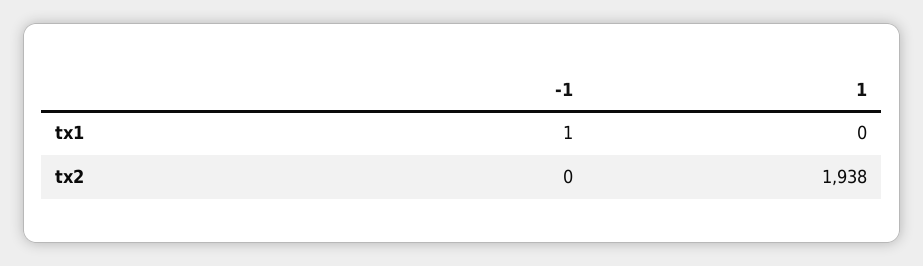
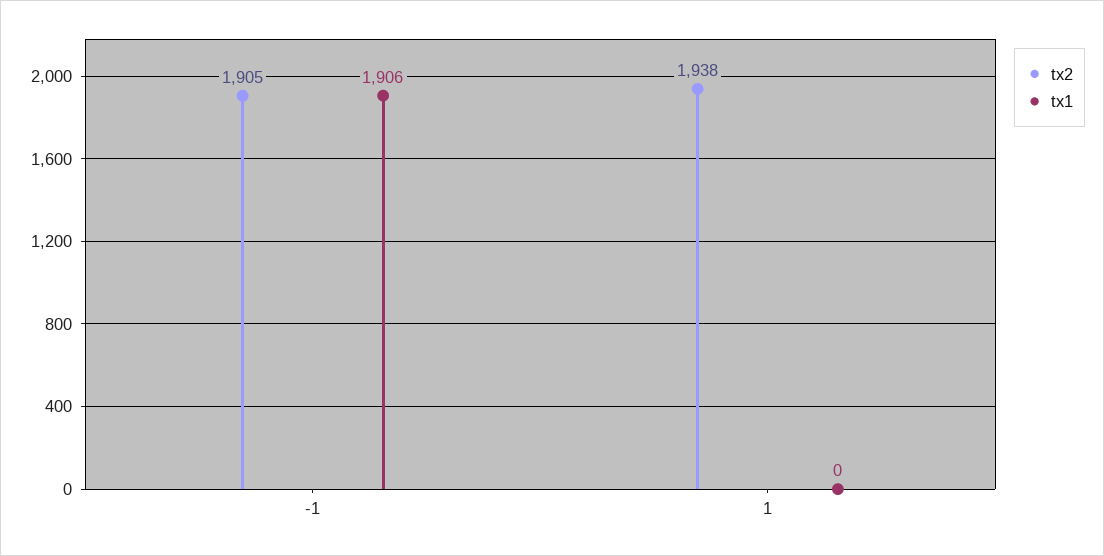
tx1, -1: 1 -> 1906
tx2, -1: 0 -> 1905

